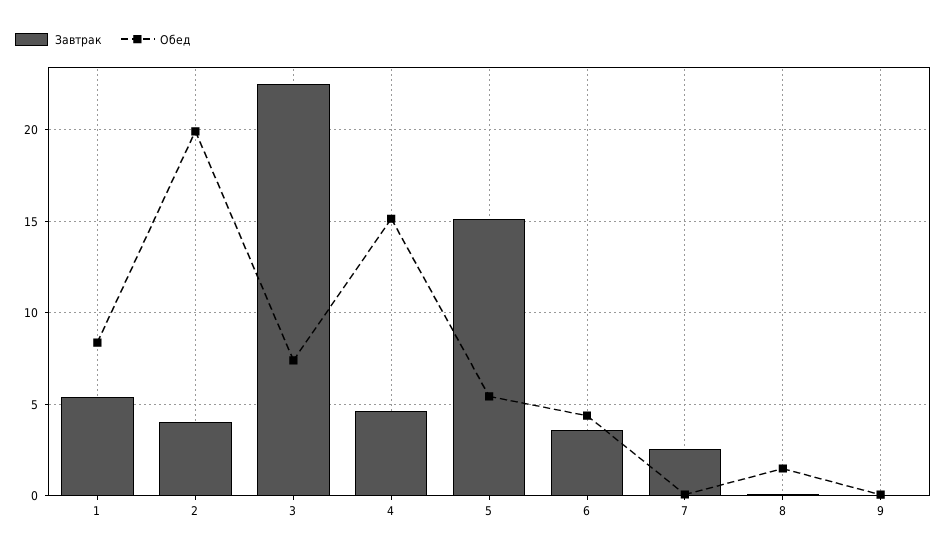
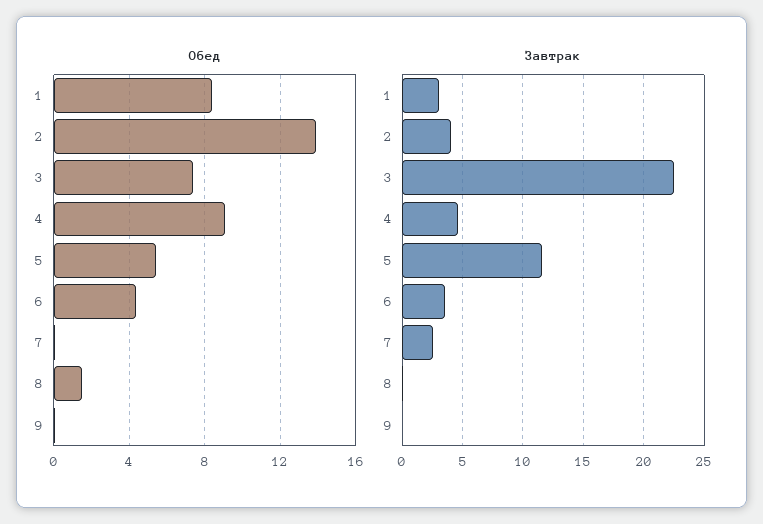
Завтрак, 1: 5.5 -> 3
Обед, 2: 20 -> 14
Обед, 4: 15 -> 9
Завтрак, 5: 15 -> 11.5

